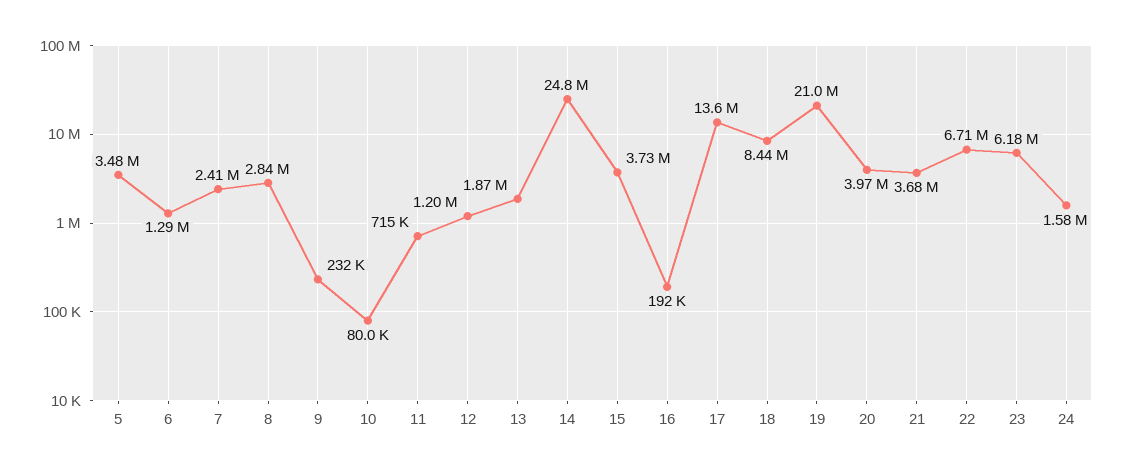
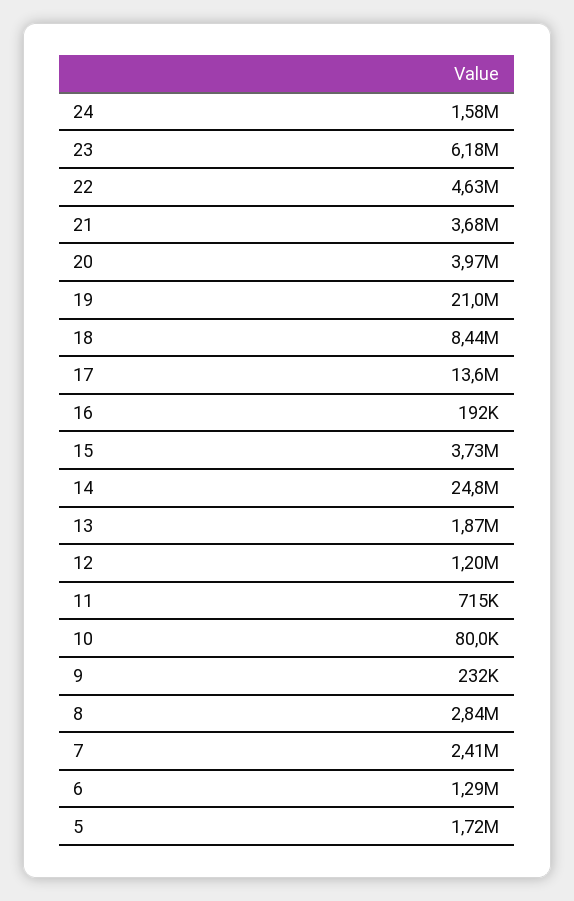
5: 3480000 -> 1720000
22: 6710000 -> 4630000

